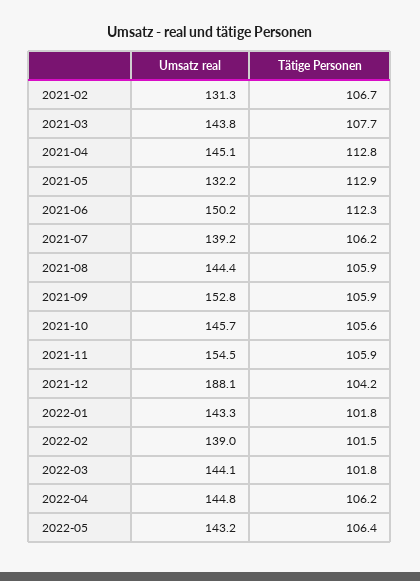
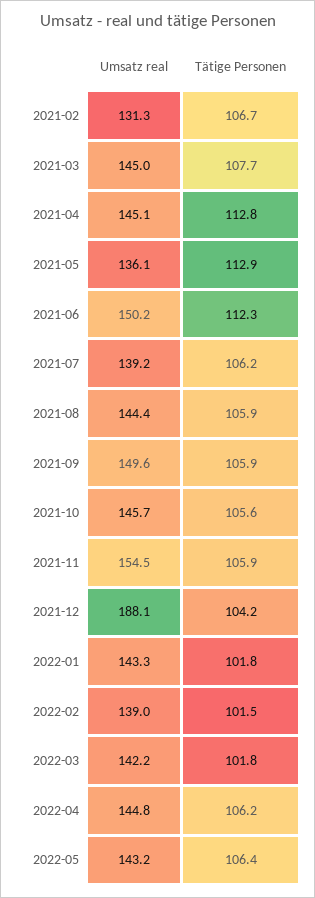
Umsatz real, 2021-03: 143.8 -> 145
Umsatz real, 2021-05: 132.2 -> 136.1
Umsatz real, 2021-09: 152.8 -> 149.6
Umsatz real, 2022-03: 144.1 -> 142.2

